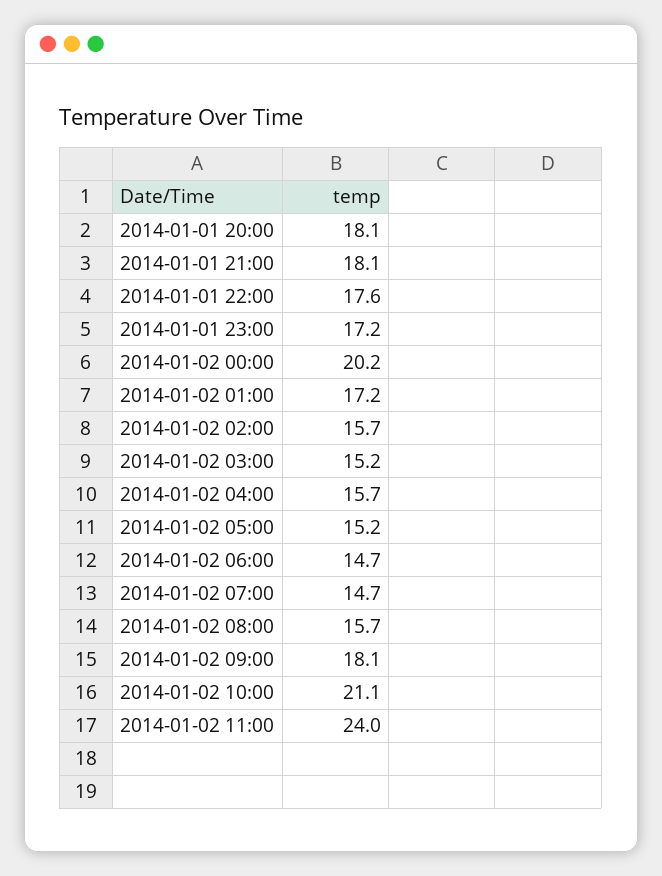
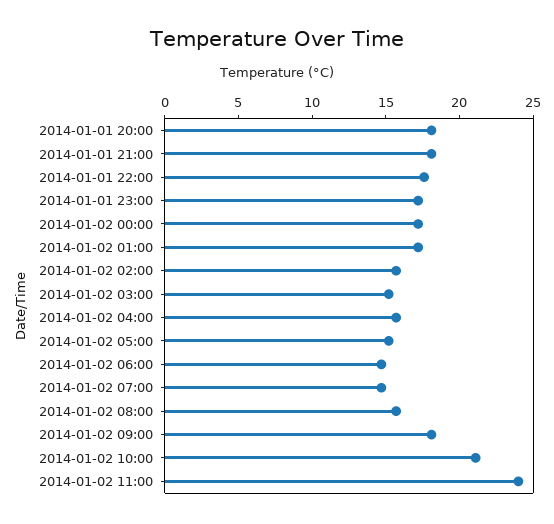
2014-01-02 00:00: 20.2 -> 17

